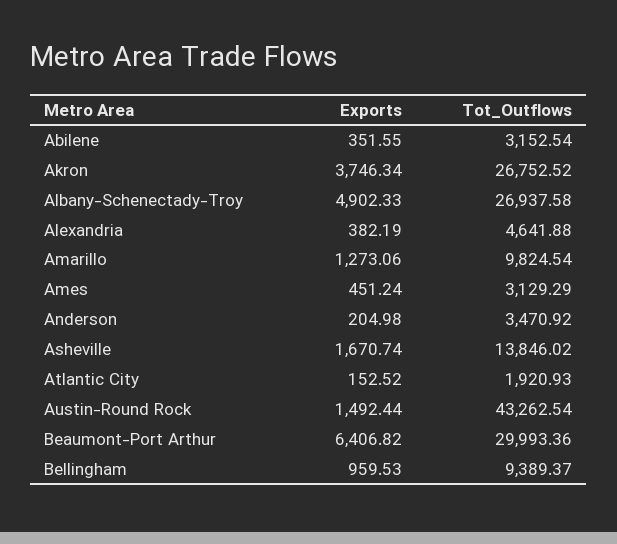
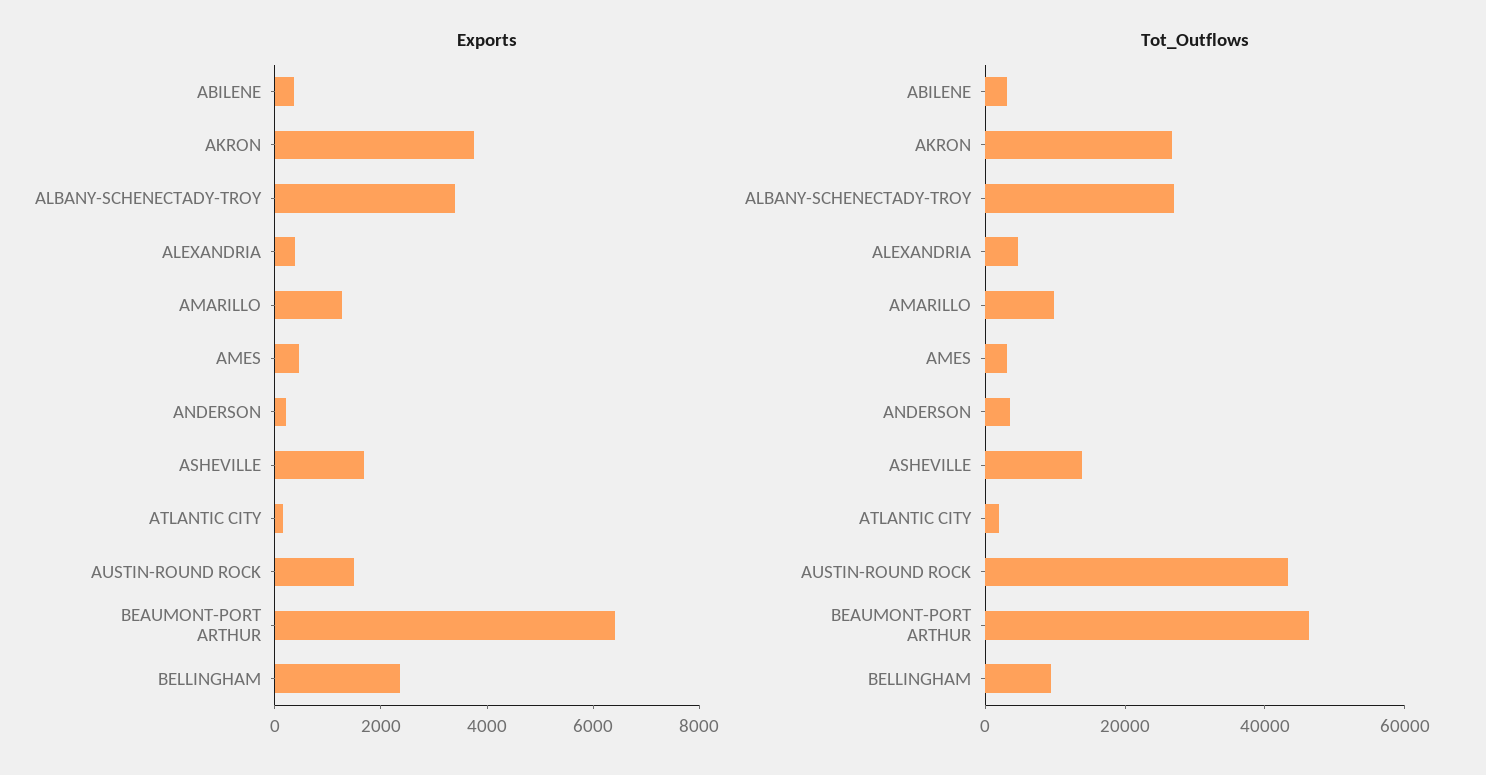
Exports, Albany-Schenectady-Troy: 4902.33 -> 3500
Tot_Outflows, Beaumont-Port Arthur: 29993.36 -> 45000
Exports, Bellingham: 959.53 -> 2500

